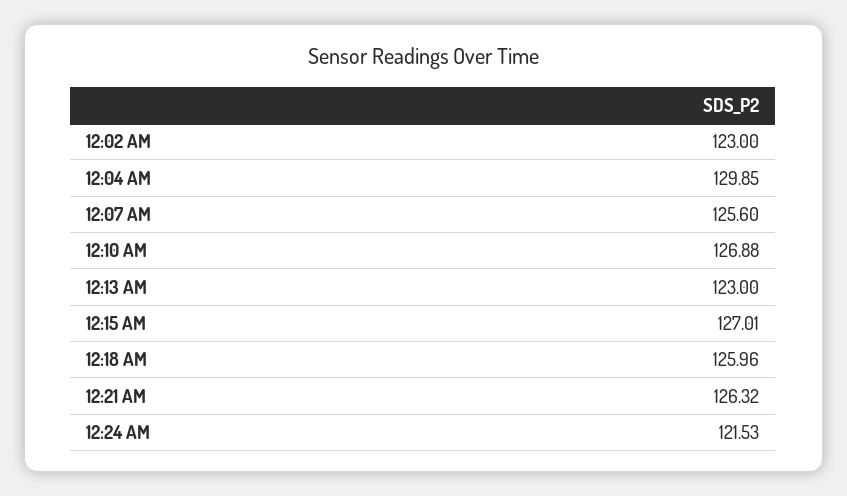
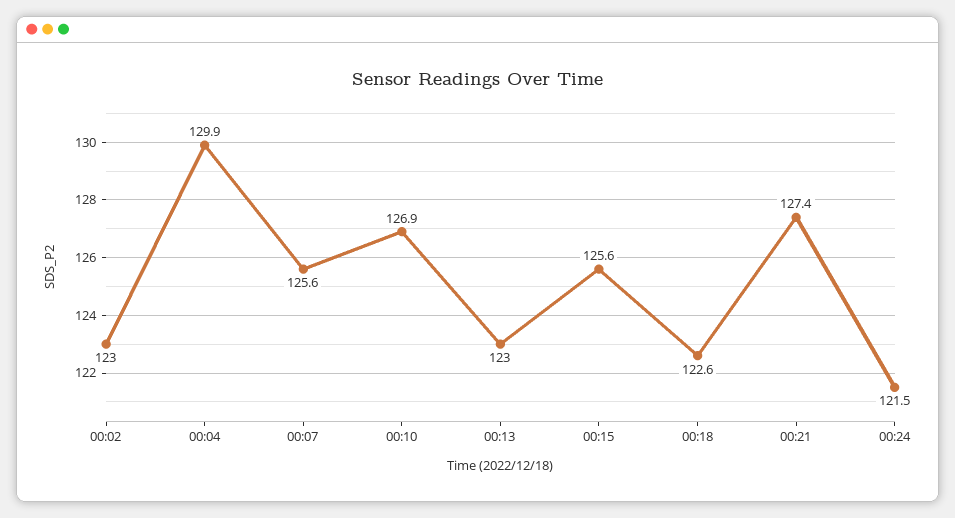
12:15 AM: 127.01 -> 125.6
12:18 AM: 125.96 -> 122.6
12:21 AM: 126.32 -> 127.4

